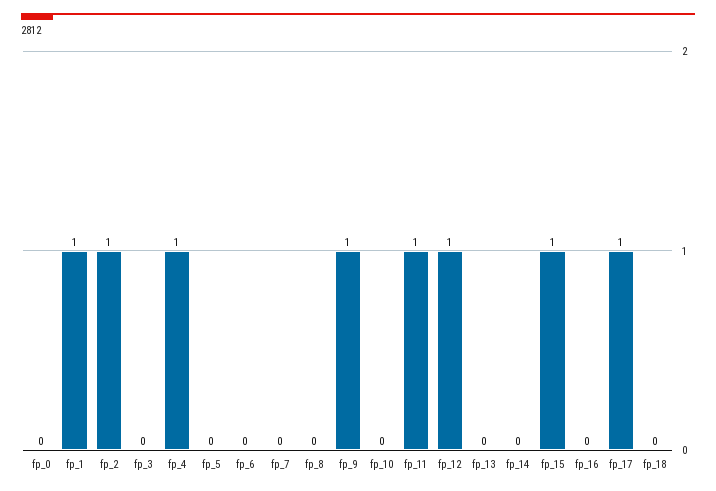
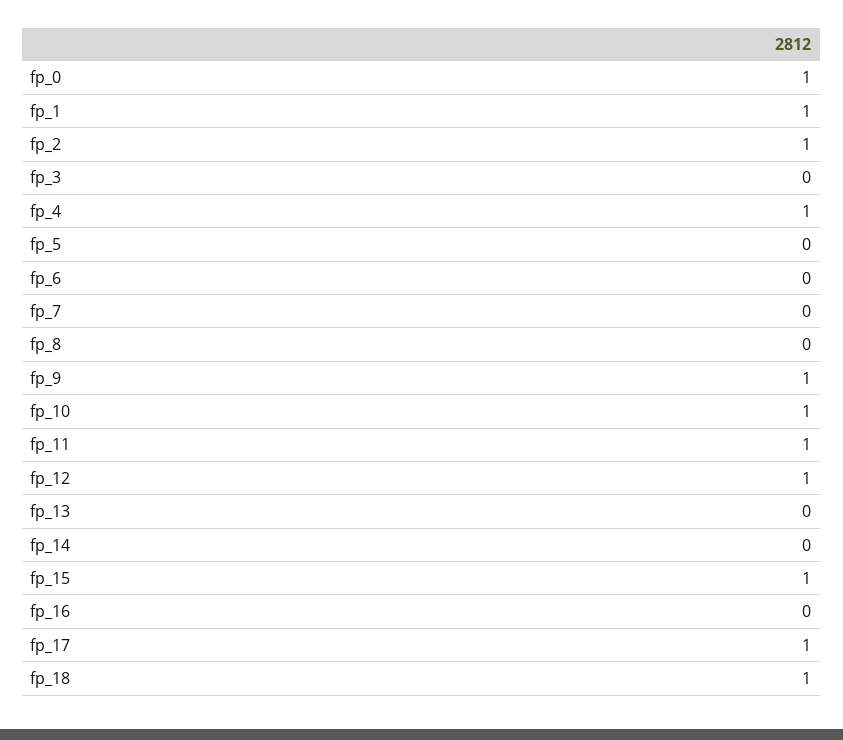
fp_0: 0 -> 1
fp_10: 0 -> 1
fp_18: 0 -> 1

